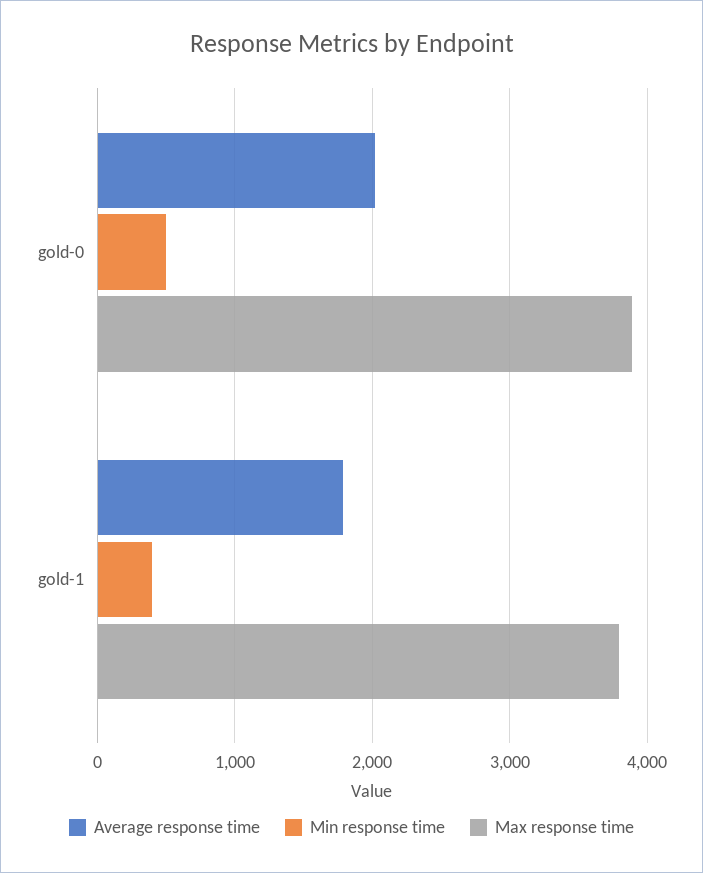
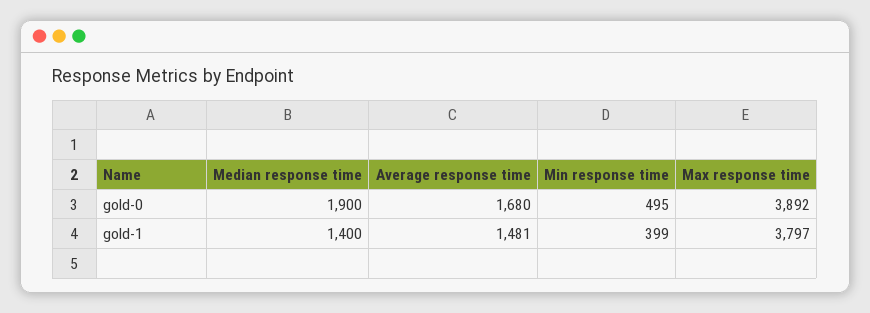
Average response time, gold-0: 2000 -> 1680
Average response time, gold-1: 1800 -> 1481
Median response time, gold-0: none -> 1900
Median response time, gold-1: none -> 1400

